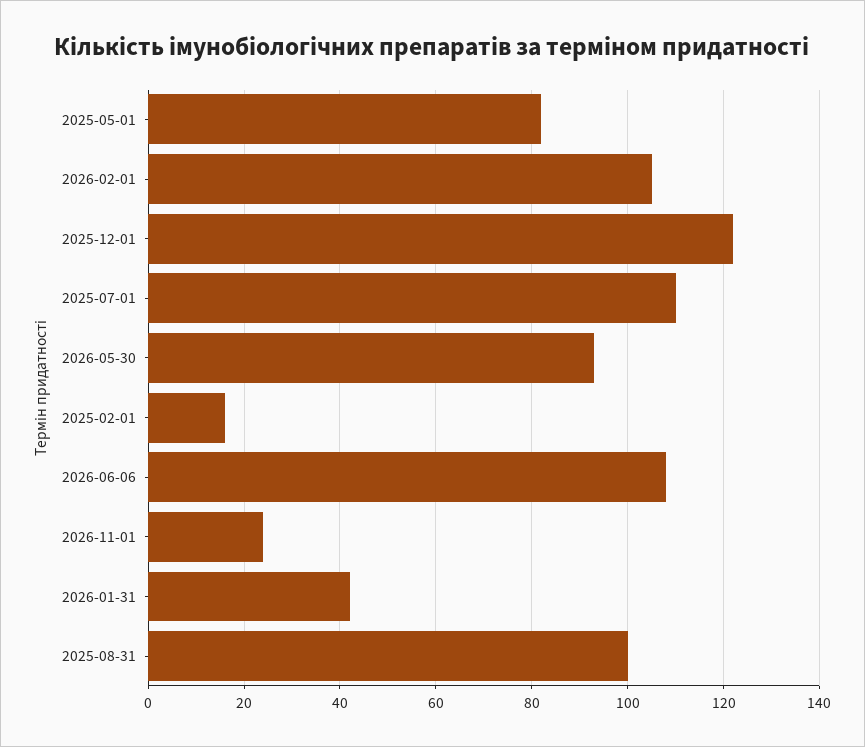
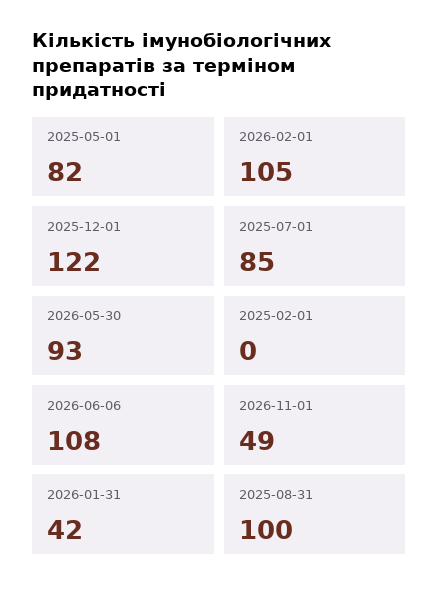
2025-07-01: 110 -> 85
2025-02-01: 15 -> 0
2026-11-01: 25 -> 49

